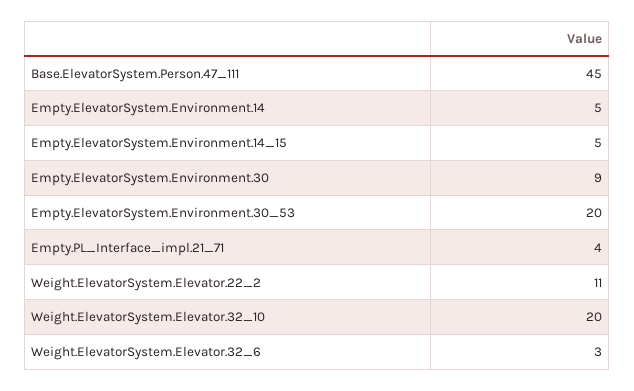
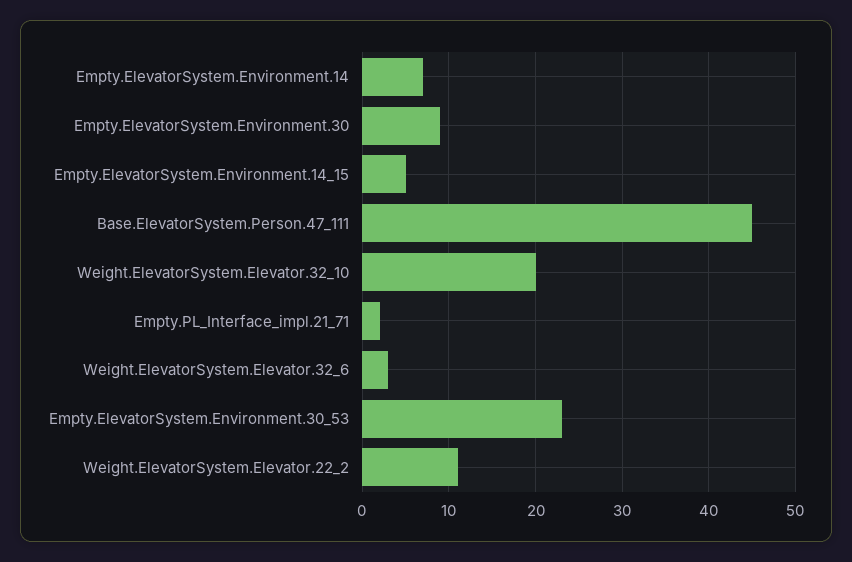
Empty.ElevatorSystem.Environment.14: 5 -> 7
Empty.ElevatorSystem.Environment.30_53: 20 -> 23
Empty.PL_Interface_impl.21_71: 4 -> 2

